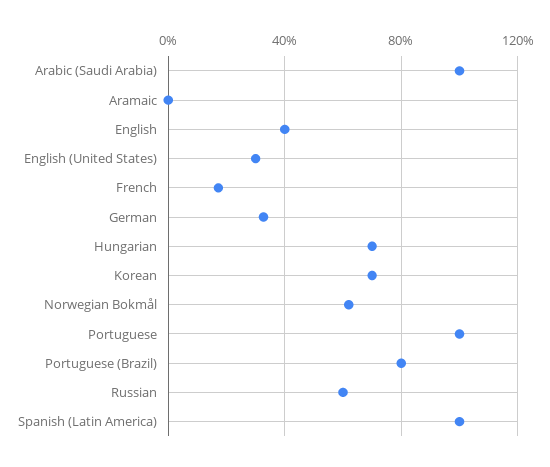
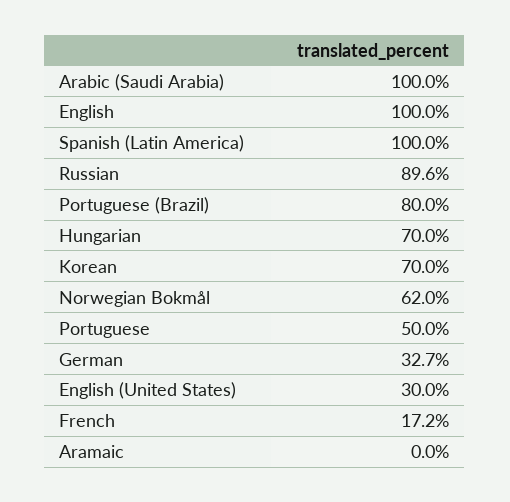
English: 40 -> 100
Portuguese: 100 -> 50
Russian: 60 -> 89.6

